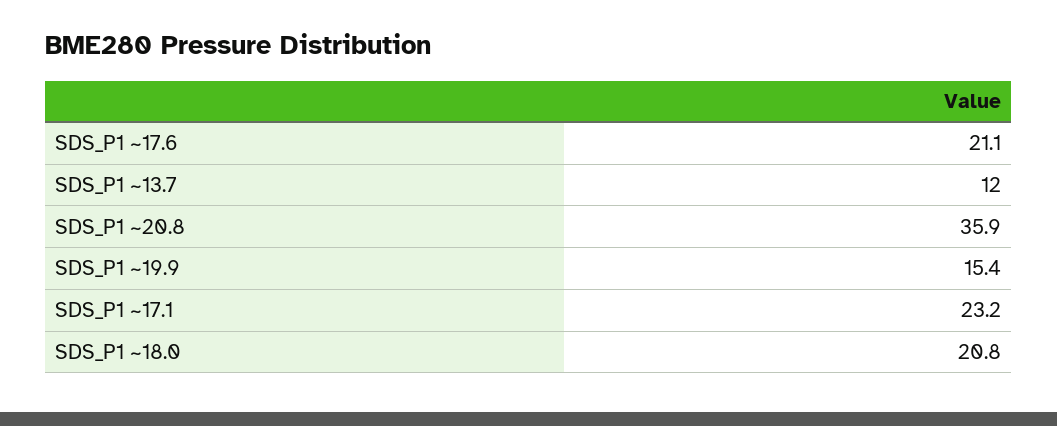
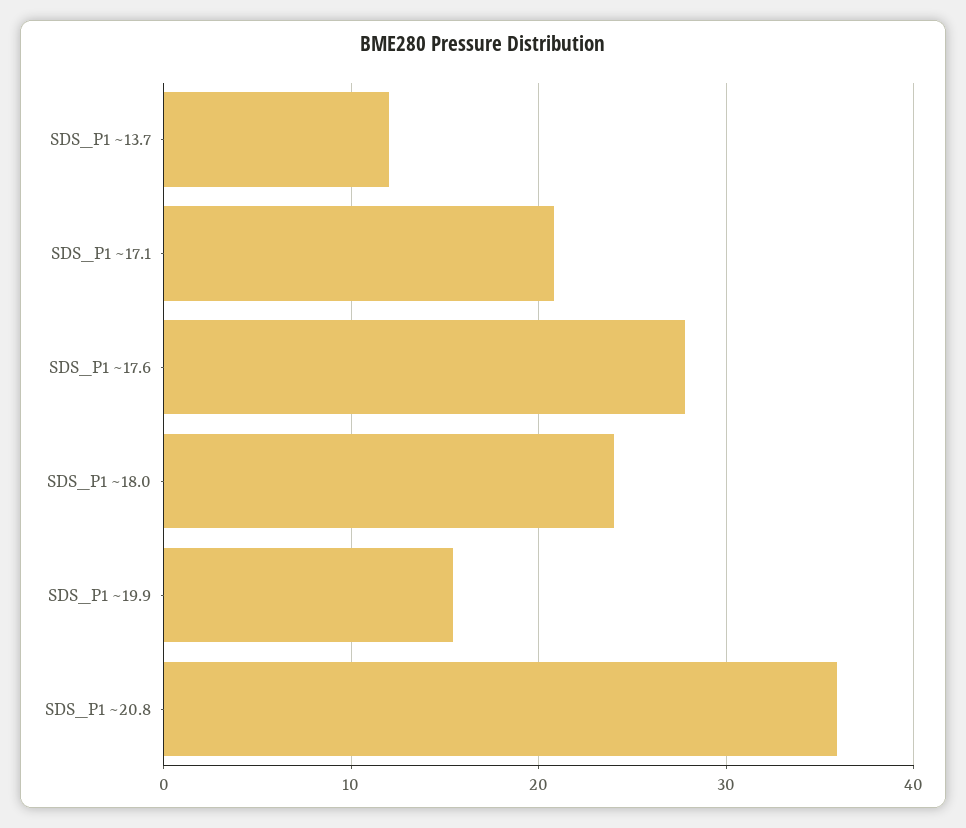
SDS_P1 ~17.6: 21.1 -> 28
SDS_P1 ~17.1: 23.2 -> 21
SDS_P1 ~18.0: 20.8 -> 24

